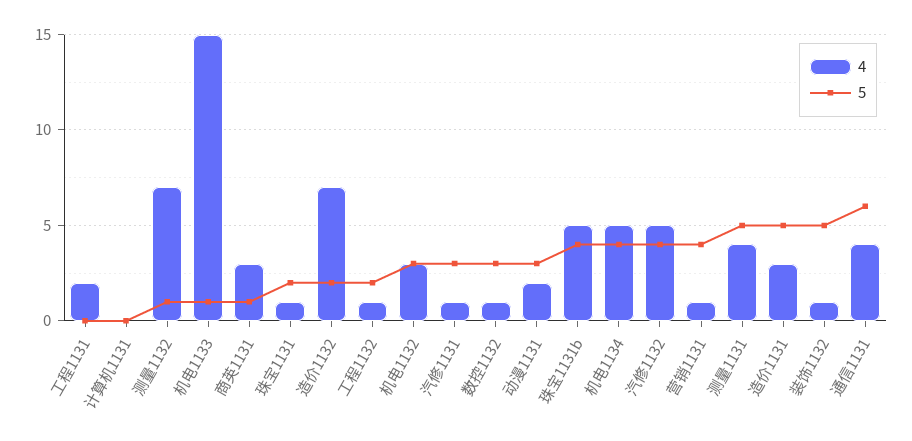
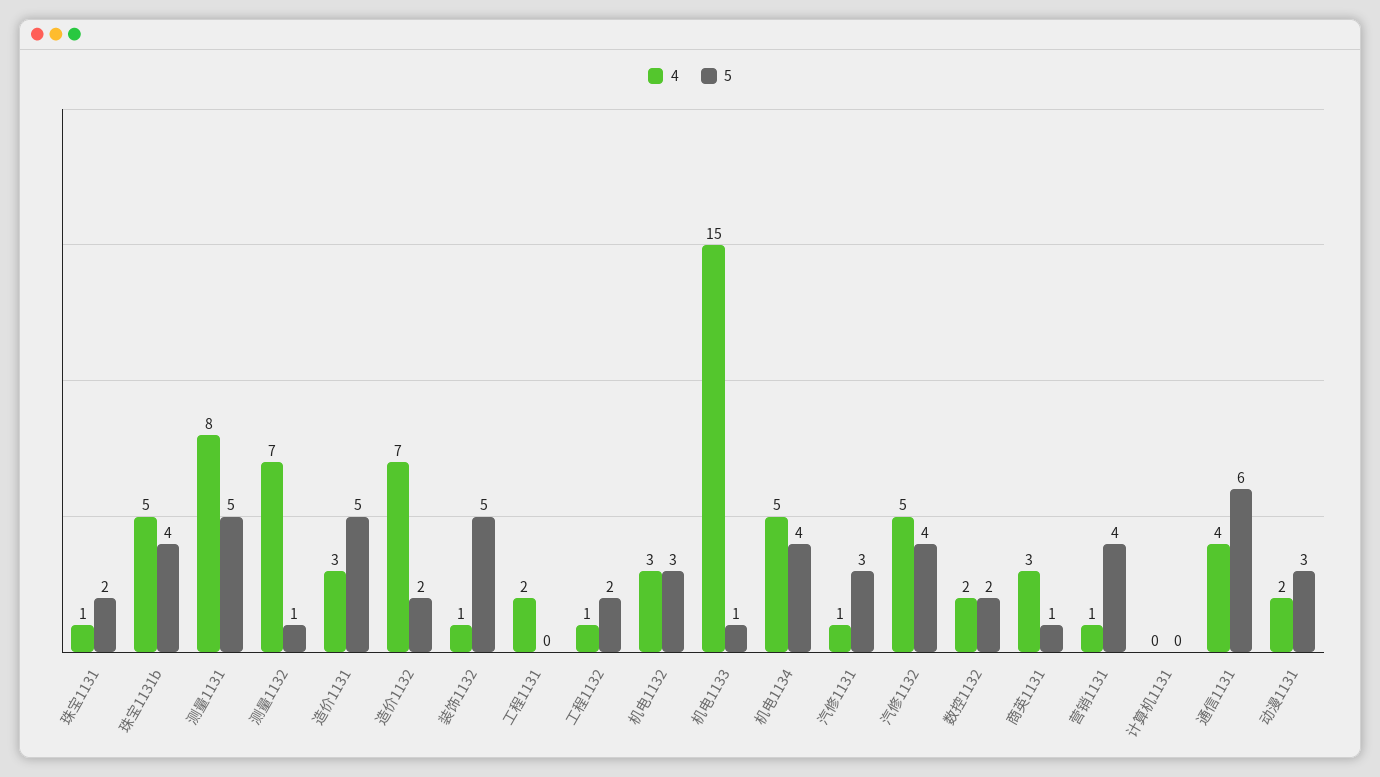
4, 数控1132: 1 -> 2
5, 数控1132: 3 -> 2
4, 测量1131: 4 -> 8

